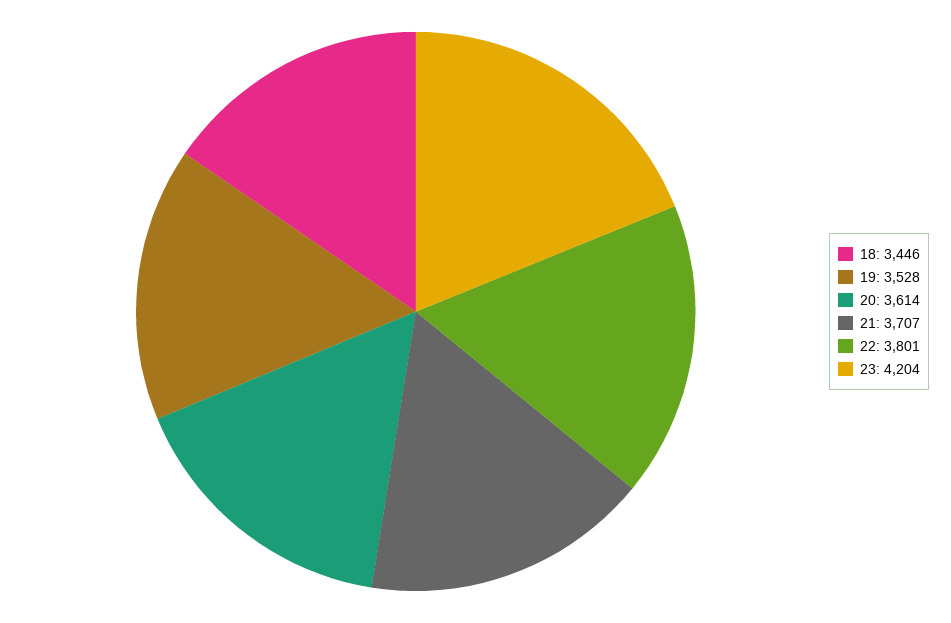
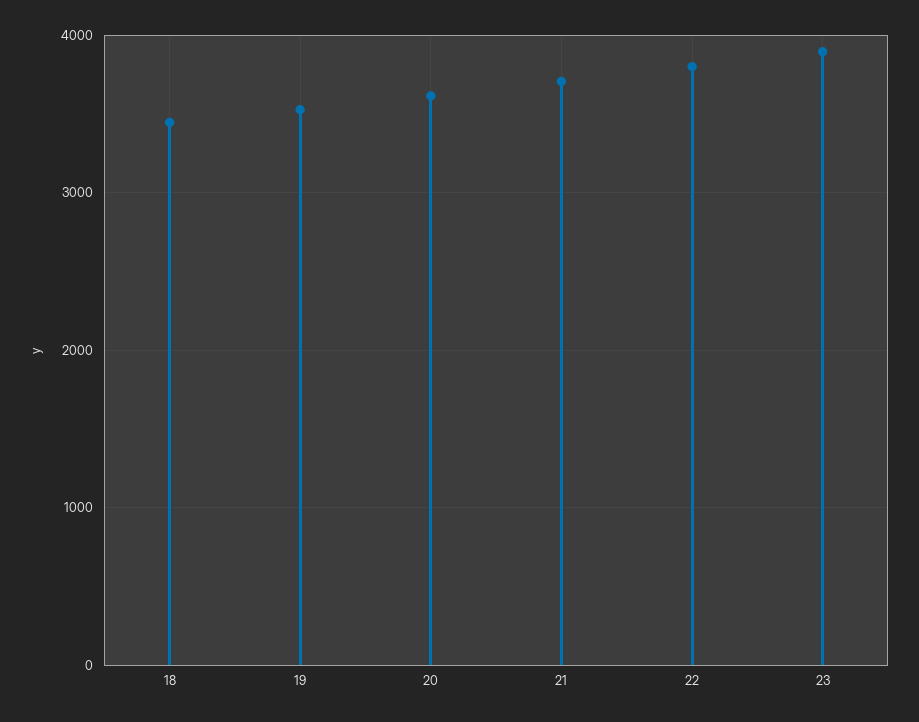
23: 4204 -> 3900

